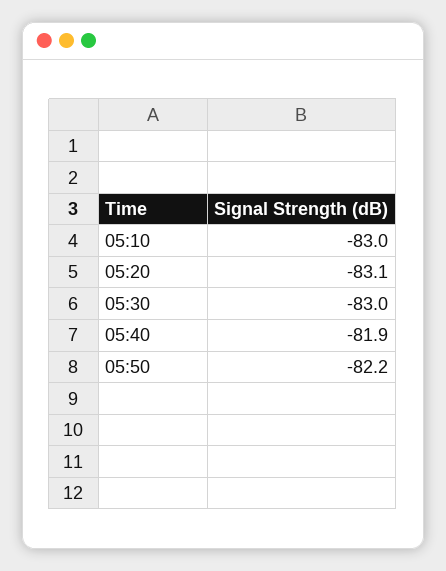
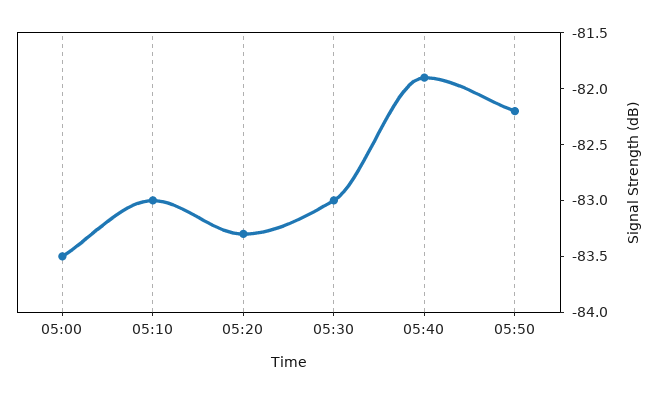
05:20: -83.1 -> -83.3
05:00: none -> -83.5

